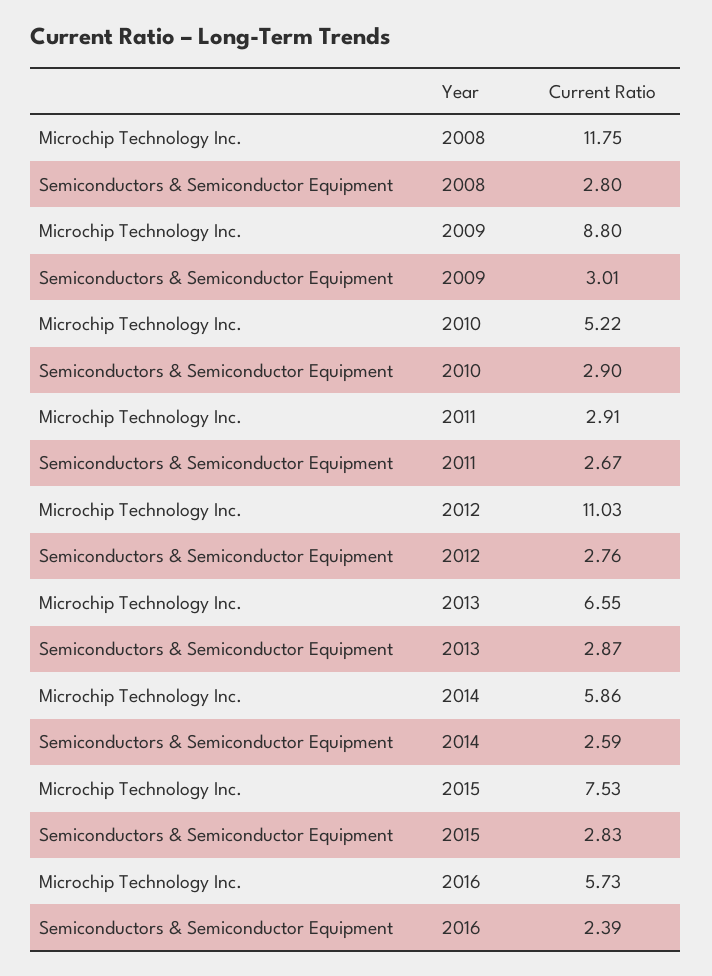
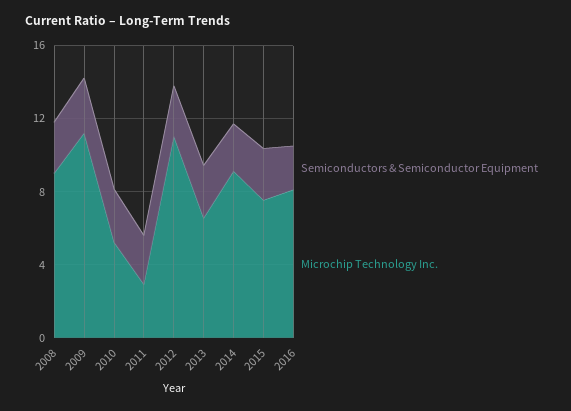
Microchip Technology Inc., 2008: 11.75 -> 9
Microchip Technology Inc., 2009: 8.8 -> 11
Microchip Technology Inc., 2014: 5.86 -> 9
Microchip Technology Inc., 2016: 5.73 -> 8

